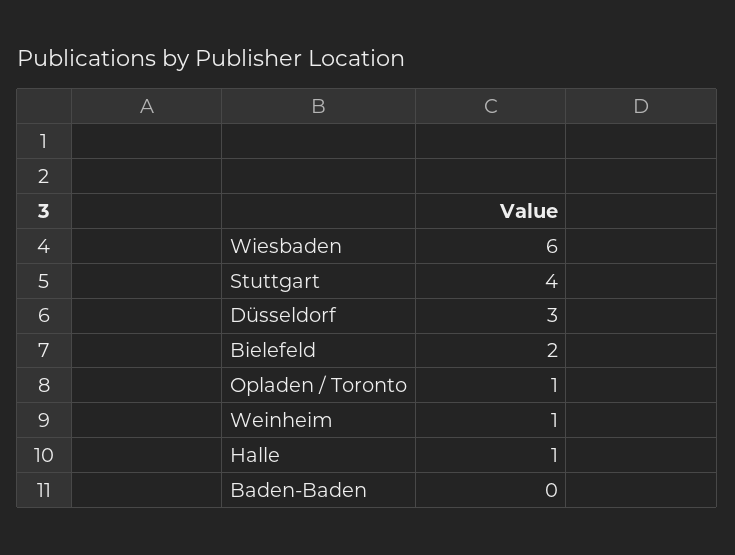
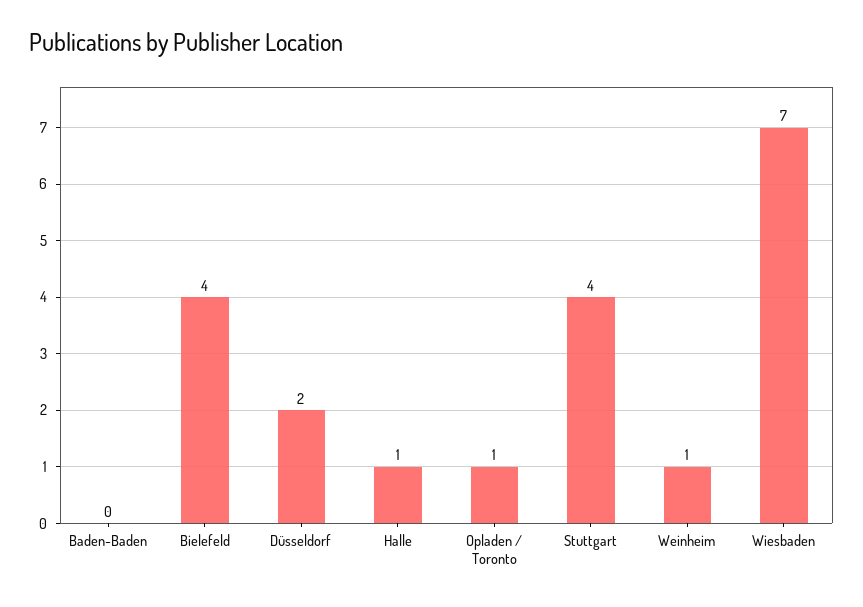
Wiesbaden: 6 -> 7
Düsseldorf: 3 -> 2
Bielefeld: 2 -> 4

